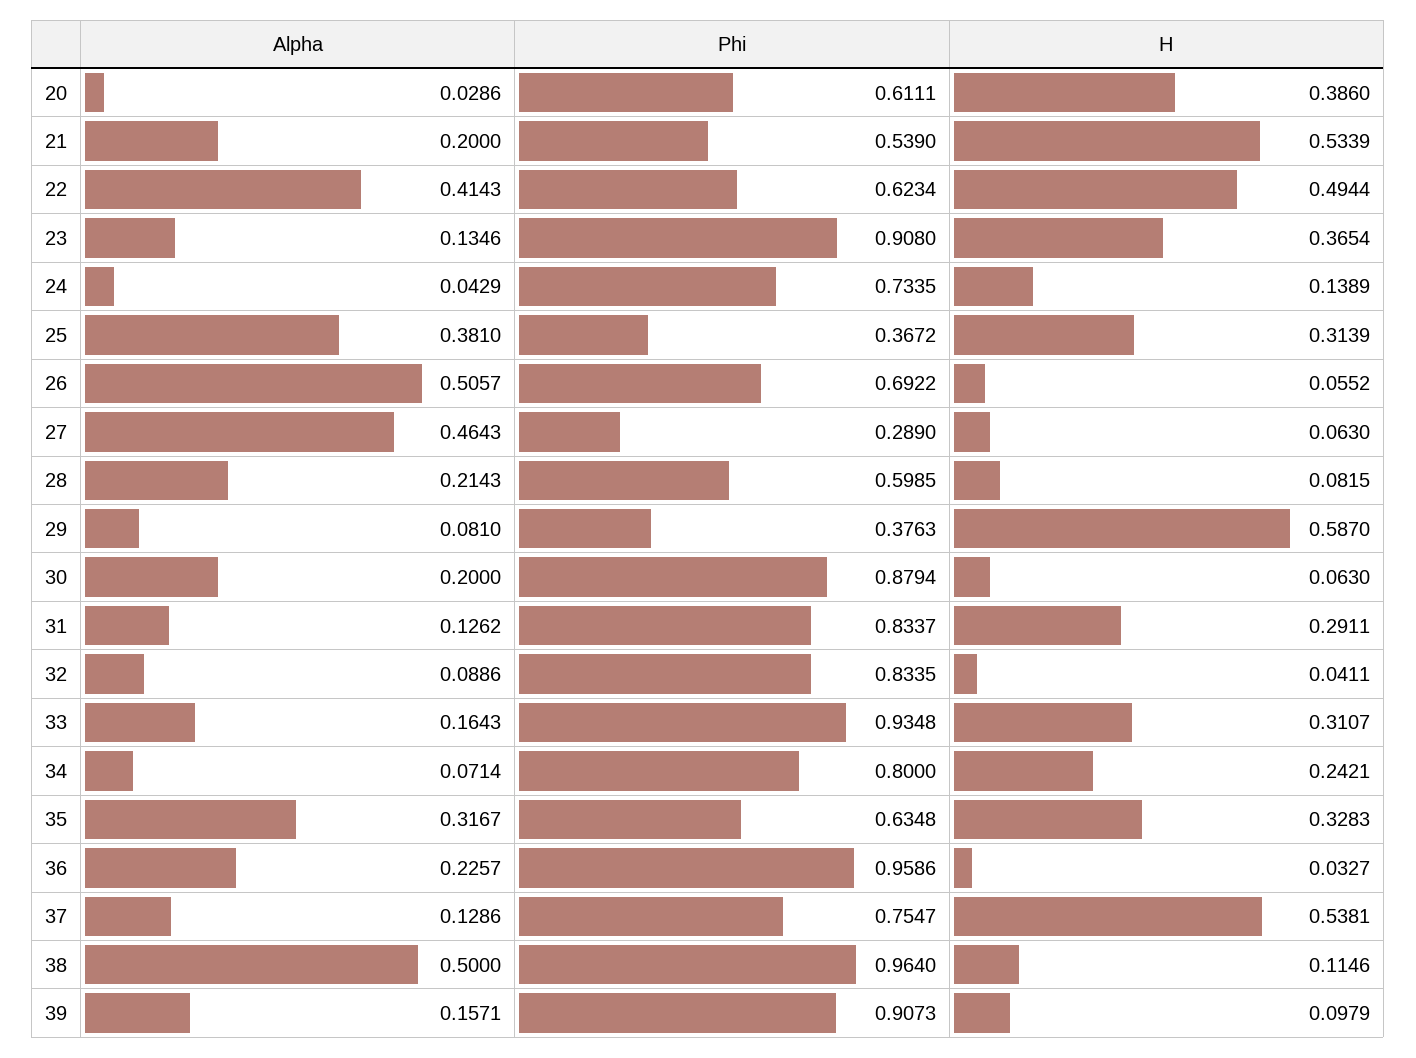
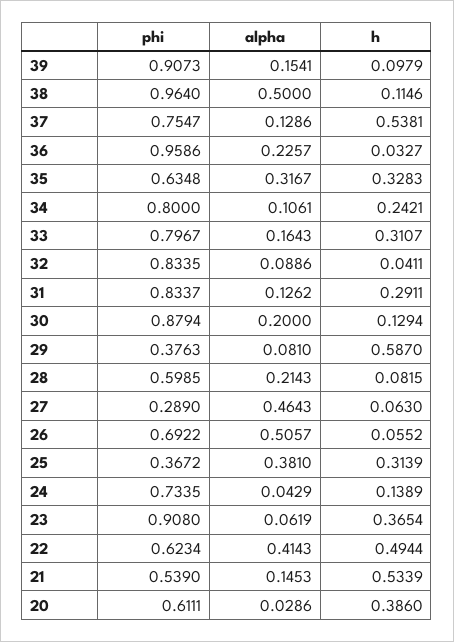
Alpha, 21: 0.2 -> 0.1453
Alpha, 23: 0.1346 -> 0.0619
H, 30: 0.063 -> 0.1294
Phi, 33: 0.9348 -> 0.7967
Alpha, 34: 0.0714 -> 0.1061
Alpha, 39: 0.1571 -> 0.1541

